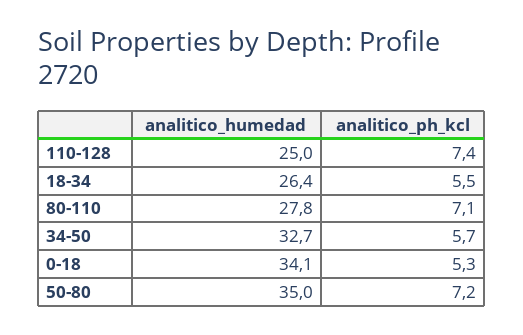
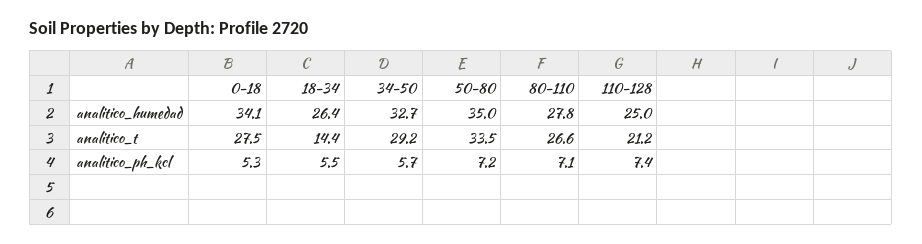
analitico_t, 0-18: none -> 27.5
analitico_t, 18-34: none -> 14.4
analitico_t, 34-50: none -> 29.2
analitico_t, 50-80: none -> 33.5
analitico_t, 80-110: none -> 26.6
analitico_t, 110-128: none -> 21.2

